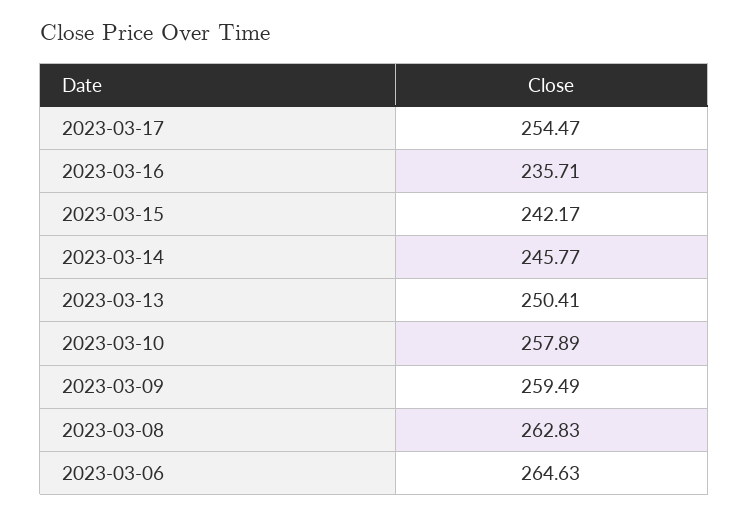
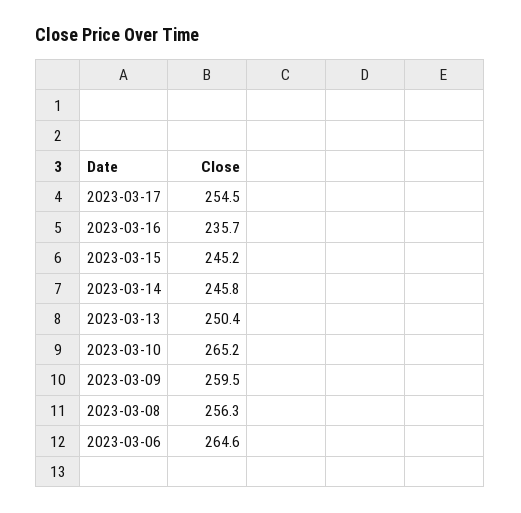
2023-03-15: 242.17 -> 245.2
2023-03-10: 257.89 -> 265.2
2023-03-08: 262.83 -> 256.3

